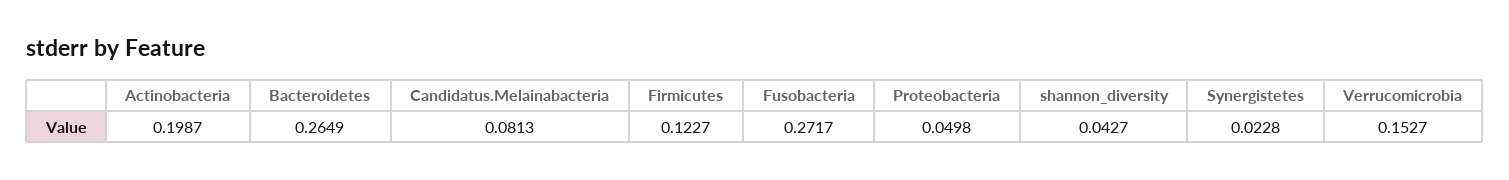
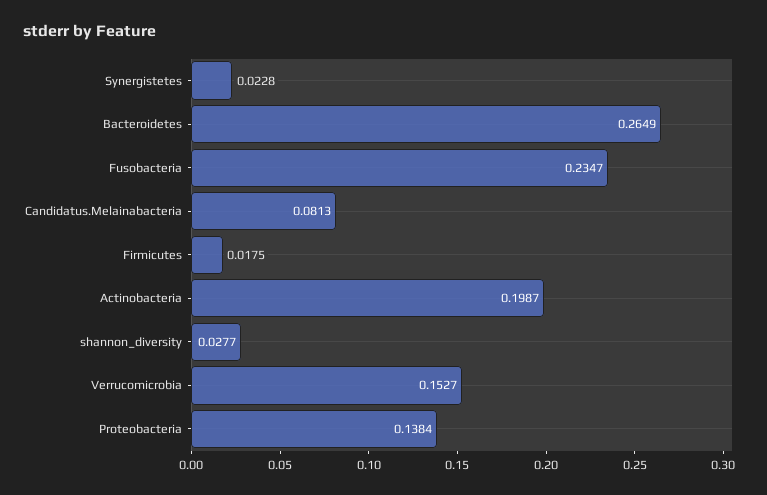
Firmicutes: 0.1227 -> 0.0175
Fusobacteria: 0.2717 -> 0.2347
Proteobacteria: 0.0498 -> 0.1384
shannon_diversity: 0.0427 -> 0.0277

